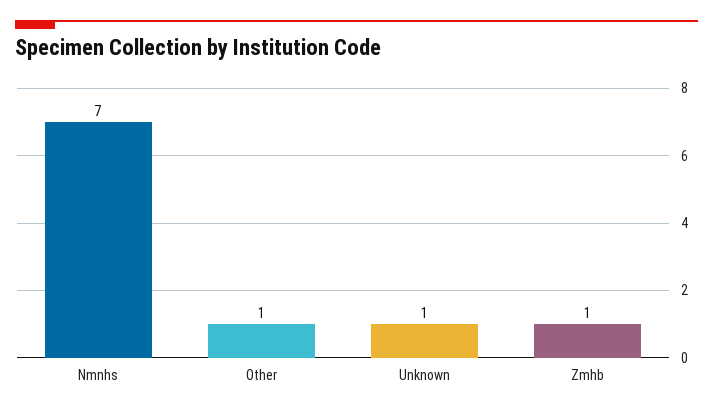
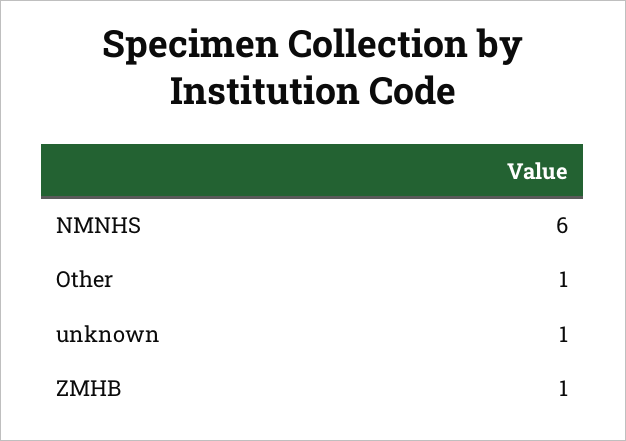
Nmnhs: 7 -> 6

